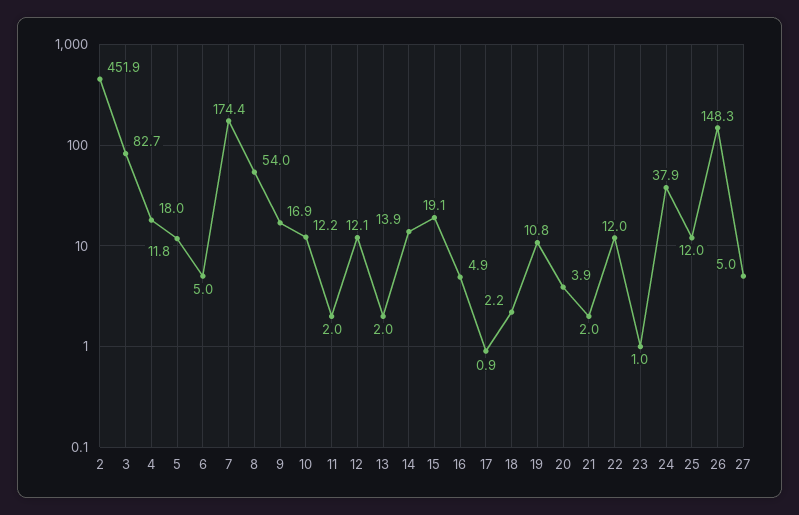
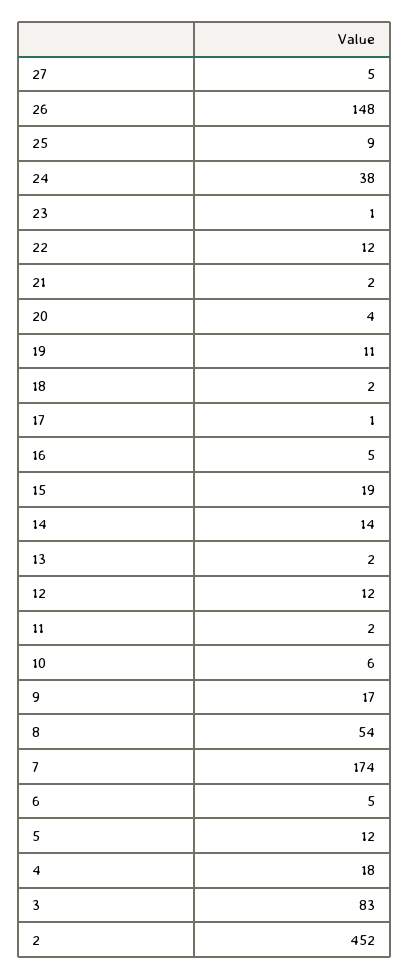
10: 12.2 -> 6
25: 12 -> 9

